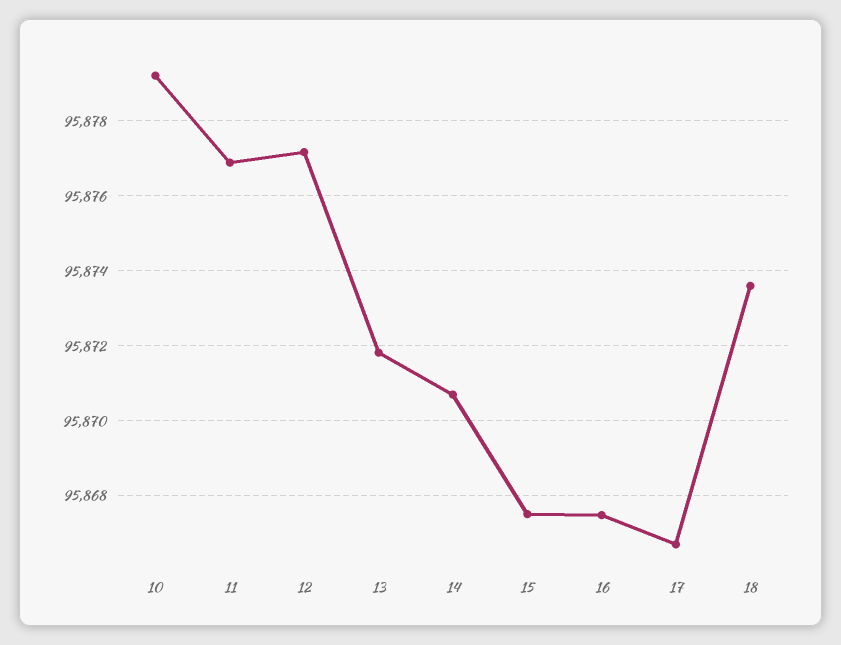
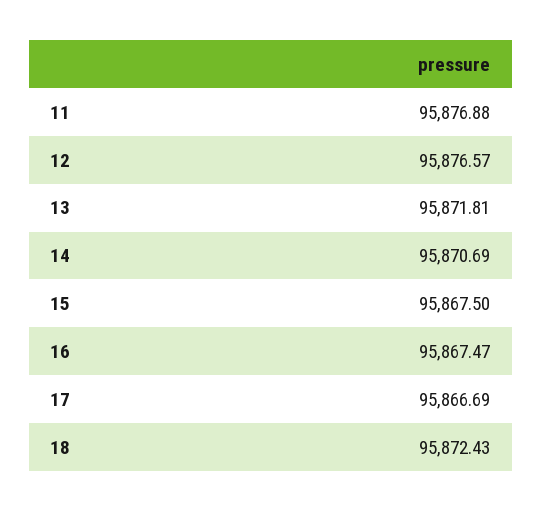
10: 95879.2 -> none
12: 95877.2 -> 95876.57
18: 95873.6 -> 95872.43

